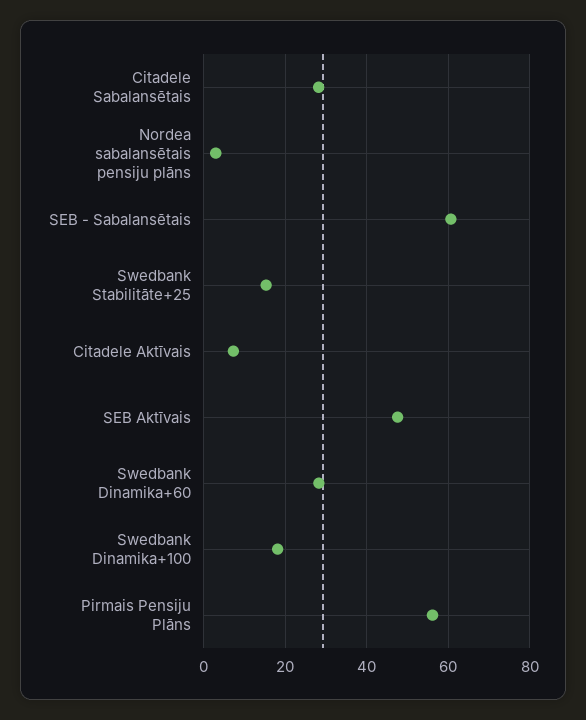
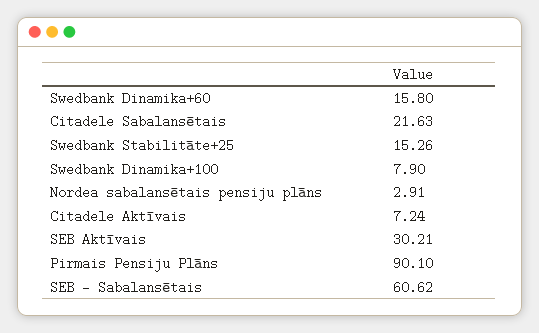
Citadele Sabalansētais: 28 -> 21.63
SEB Aktīvais: 48 -> 30.21
Swedbank Dinamika+60: 28 -> 15.8
Swedbank Dinamika+100: 18 -> 7.9
Pirmais Pensiju Plāns: 56 -> 90.1

